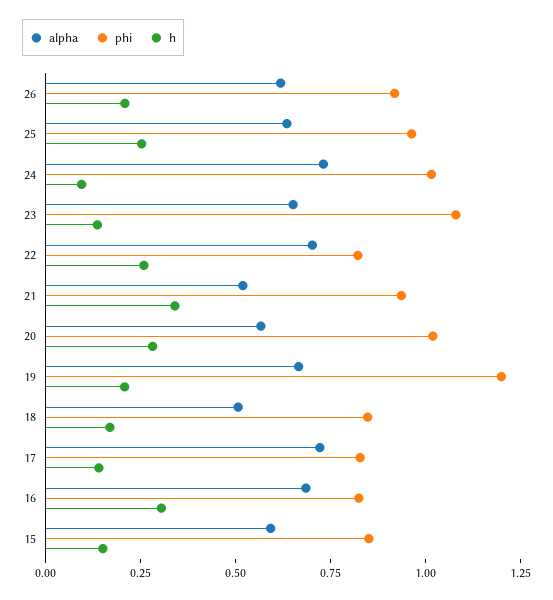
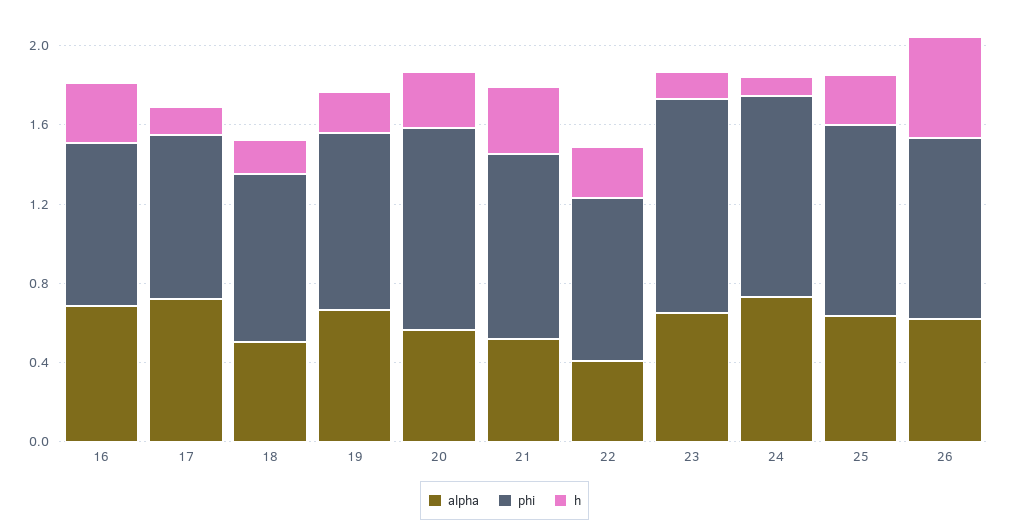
h, 26: 0.2 -> 0.5
alpha, 22: 0.7 -> 0.4
phi, 19: 1.2 -> 0.9
alpha, 15: 0.6 -> none
phi, 15: 0.85 -> none
h, 15: 0.15 -> none

